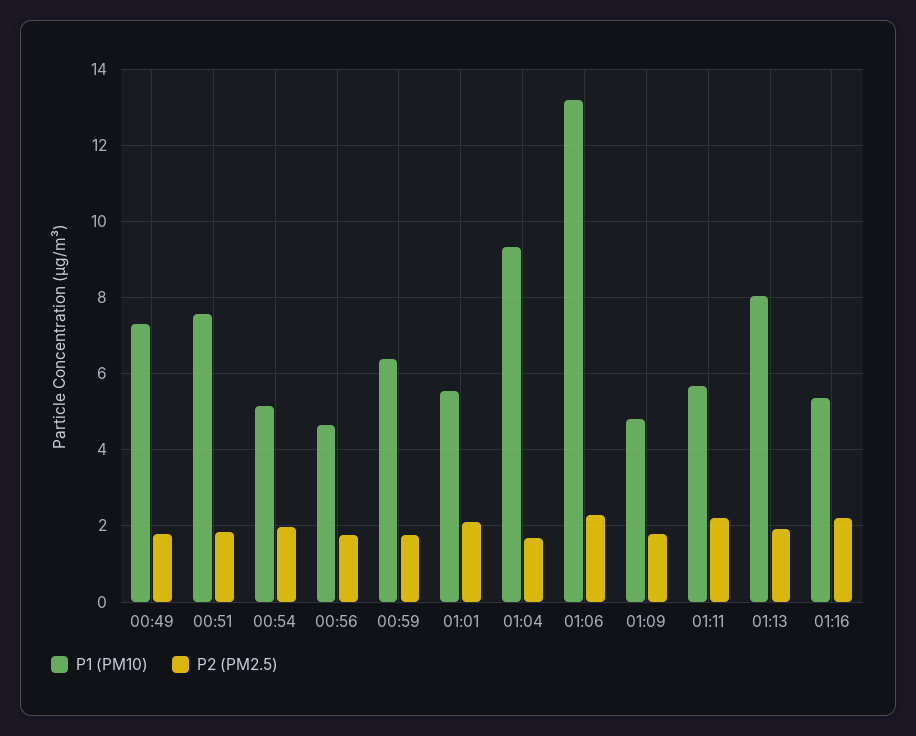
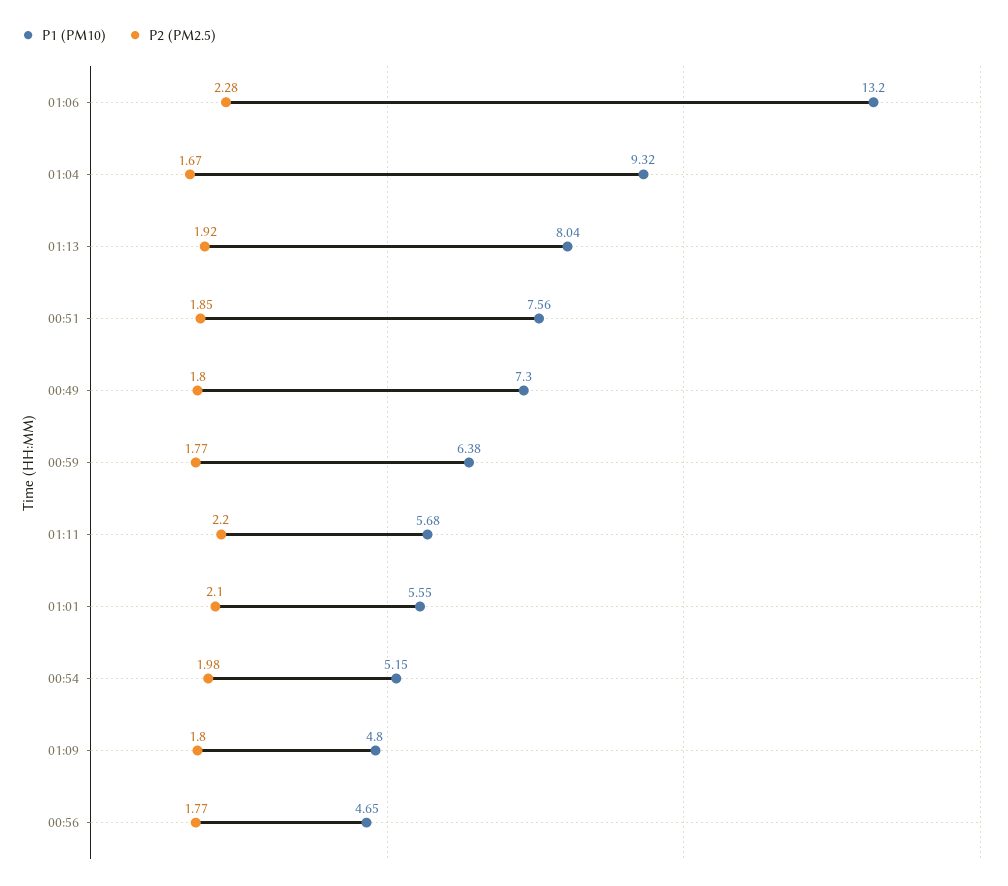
P1 (PM10), 01:16: 5.4 -> none
P2 (PM2.5), 01:16: 2.2 -> none

